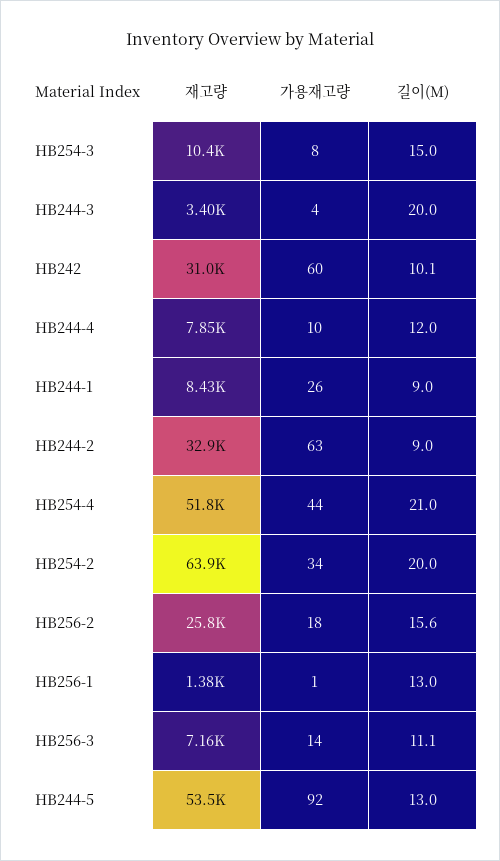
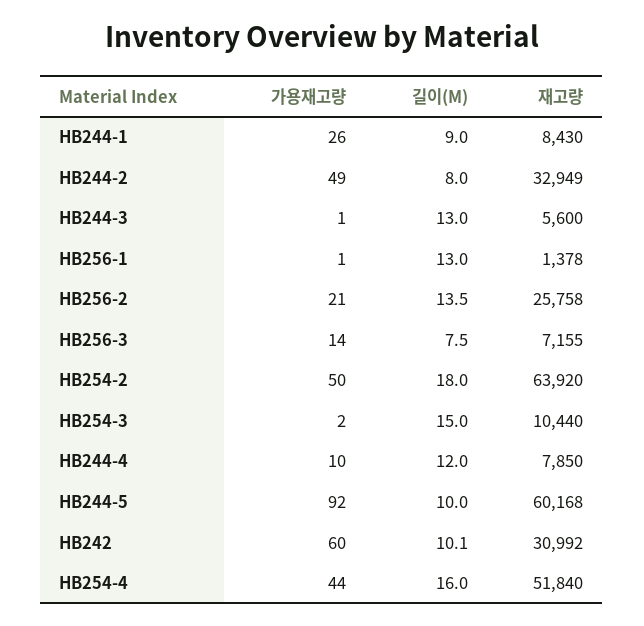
가용재고량, HB254-3: 8 -> 2
재고량, HB244-3: 3400 -> 5600
가용재고량, HB244-3: 4 -> 1
길이(M), HB244-3: 20 -> 13
가용재고량, HB244-2: 63 -> 49
길이(M), HB244-2: 9 -> 8
길이(M), HB254-4: 21 -> 16
가용재고량, HB254-2: 34 -> 50
길이(M), HB254-2: 20 -> 18
가용재고량, HB256-2: 18 -> 21
길이(M), HB256-2: 15.6 -> 13.5
길이(M), HB256-3: 11.1 -> 7.5
재고량, HB244-5: 53500 -> 60168
길이(M), HB244-5: 13 -> 10

